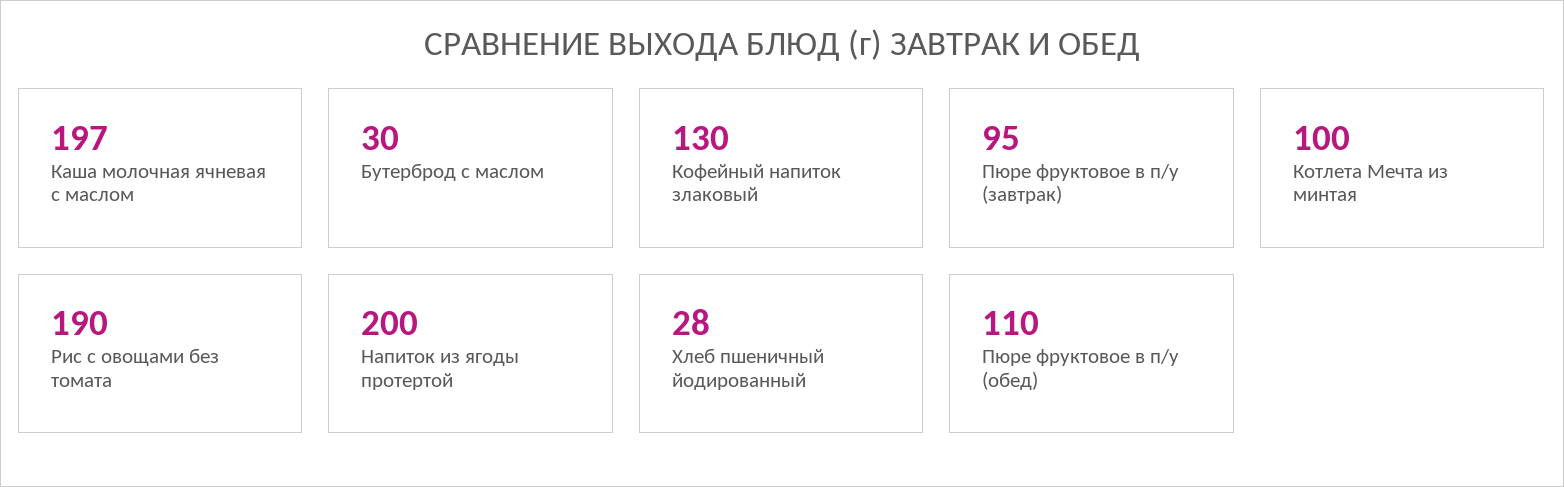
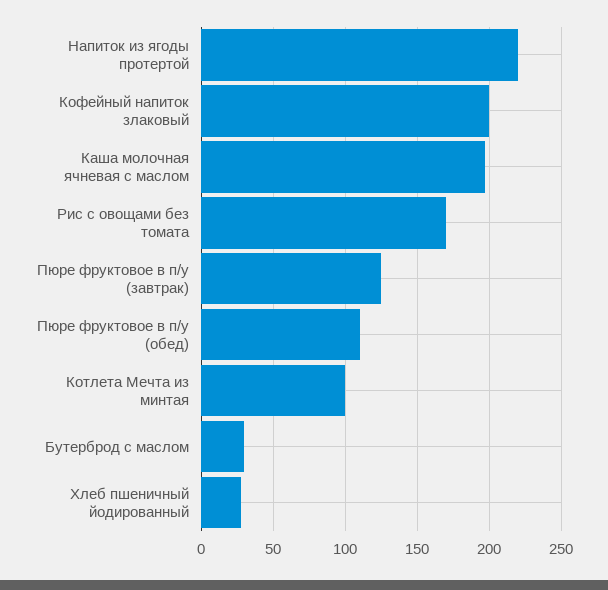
Кофейный напиток злаковый: 130 -> 200
Пюре фруктовое в п/у (завтрак): 95 -> 125
Рис с овощами без томата: 190 -> 170
Напиток из ягоды протертой: 200 -> 220

